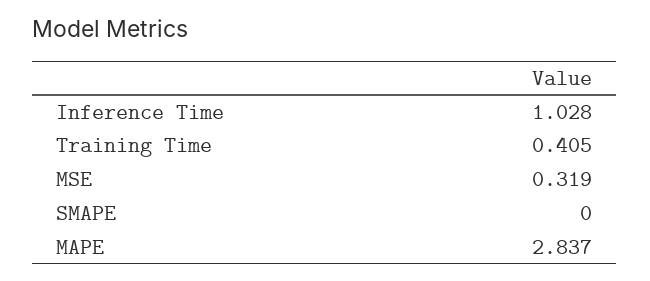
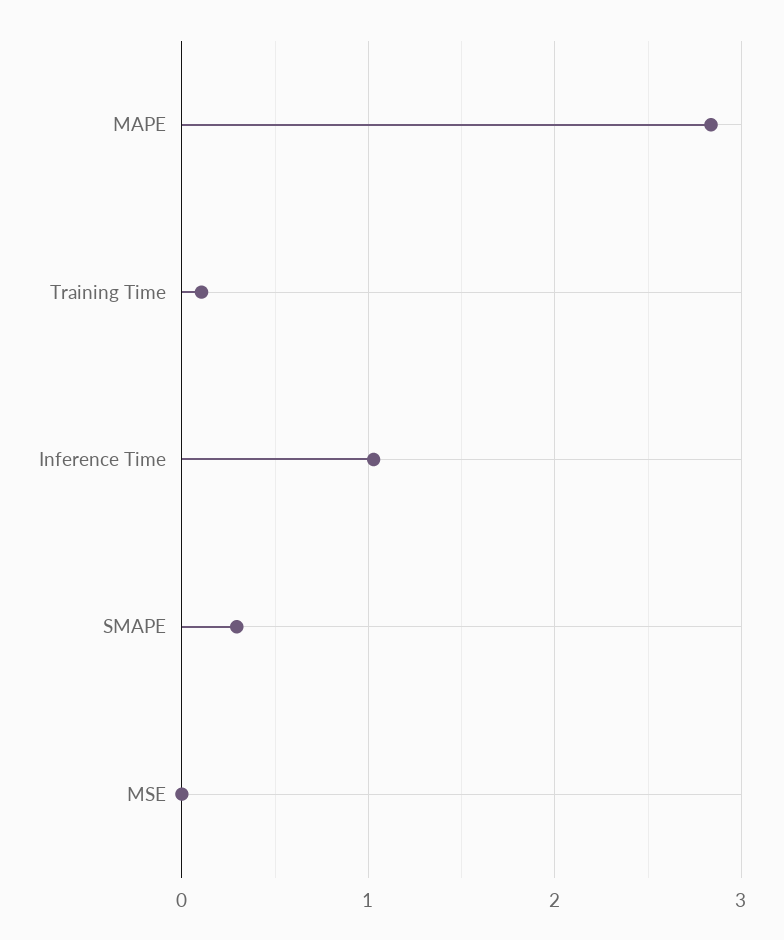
Training Time: 0.405 -> 0.1
MSE: 0.319 -> 0
SMAPE: 0 -> 0.3

